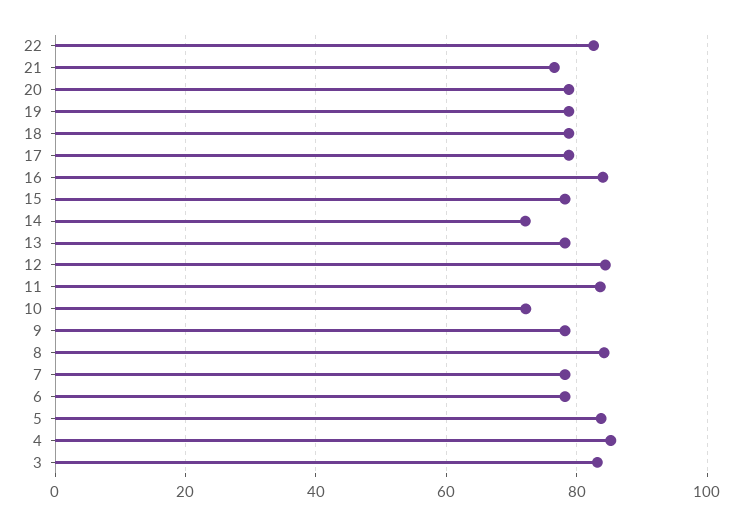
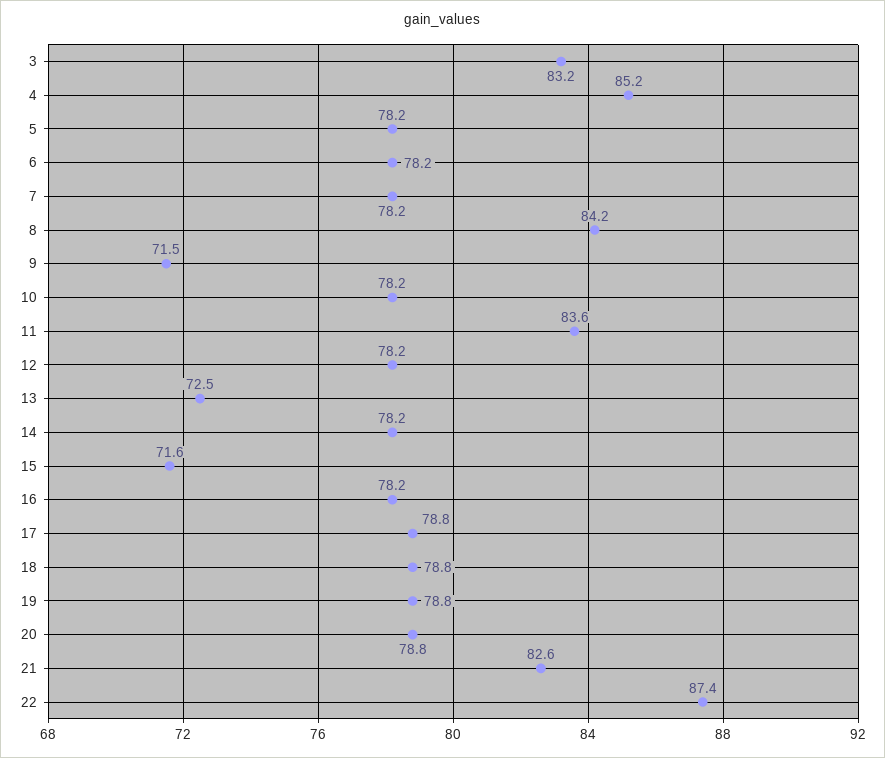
22: 82 -> 87.4
21: 76 -> 82.6
16: 84 -> 78.2
15: 78 -> 71.6
14: 72 -> 78.2
13: 78 -> 72.5
12: 84 -> 78.2
10: 72 -> 78.2
9: 78 -> 71.5
5: 84 -> 78.2

